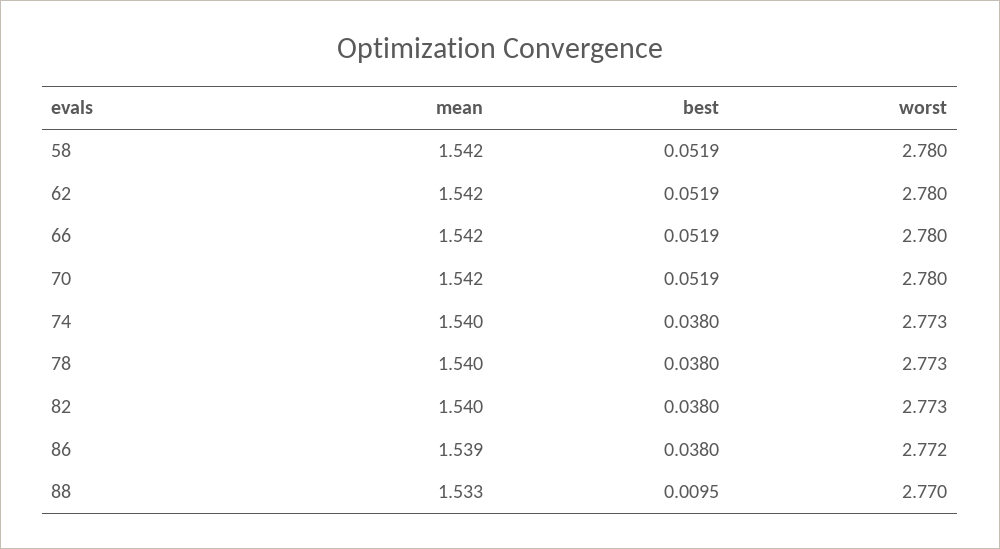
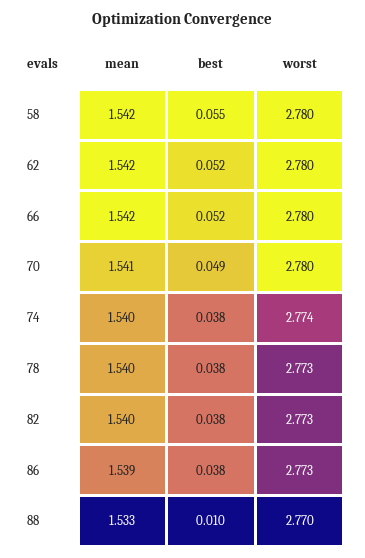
best, 58: 0.0519 -> 0.055
mean, 70: 1.542 -> 1.541
best, 70: 0.0519 -> 0.049
worst, 74: 2.773 -> 2.774
worst, 86: 2.772 -> 2.773

